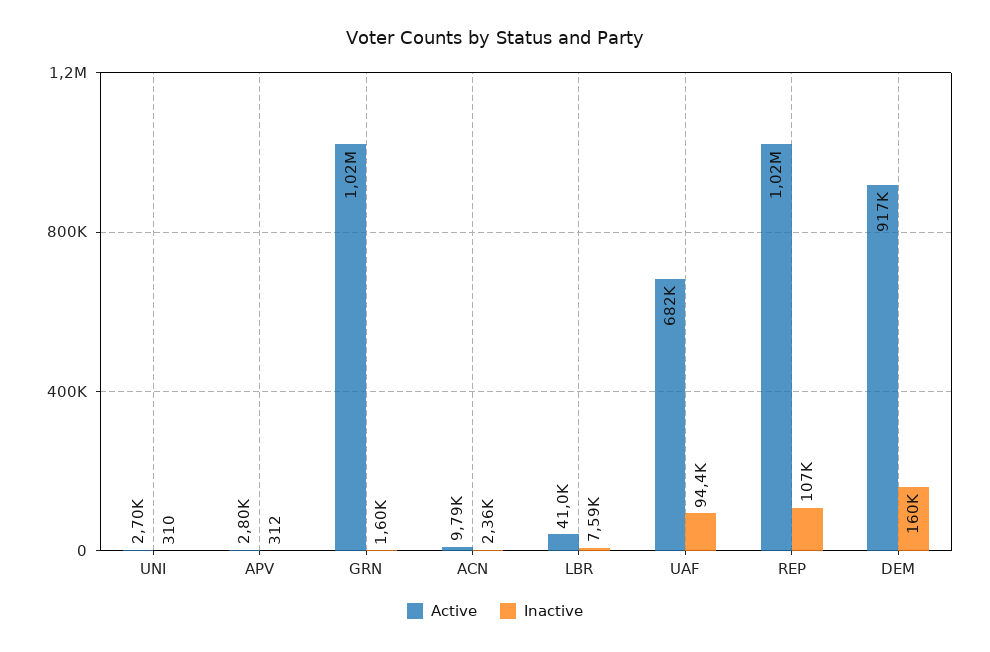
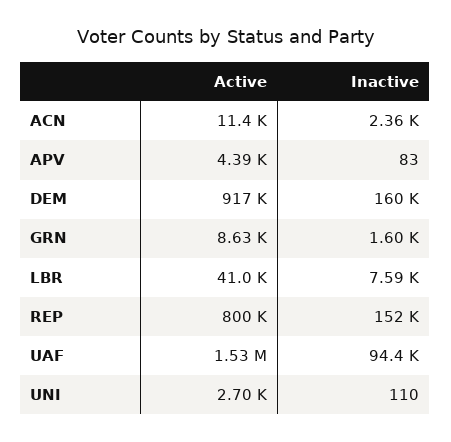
Inactive, UNI: 310 -> 110
Active, APV: 2800 -> 4390
Inactive, APV: 312 -> 83
Active, GRN: 1020000 -> 8630
Active, ACN: 9790 -> 11400
Active, UAF: 682000 -> 1530000
Active, REP: 1020000 -> 800000
Inactive, REP: 107000 -> 152000

